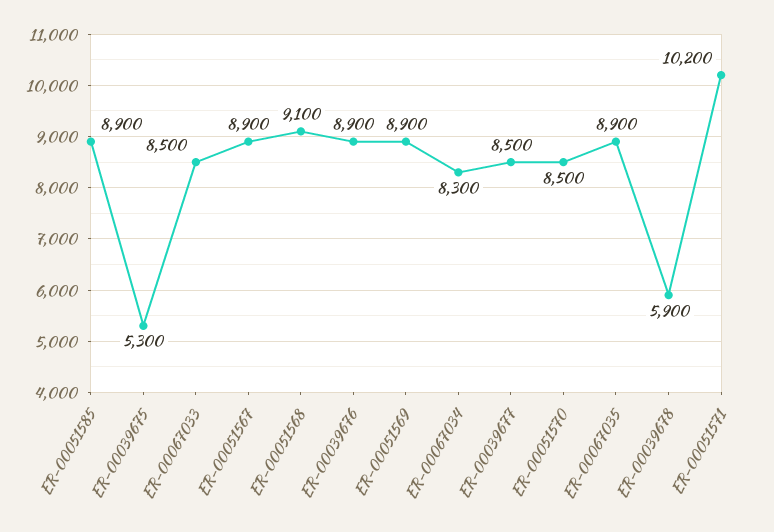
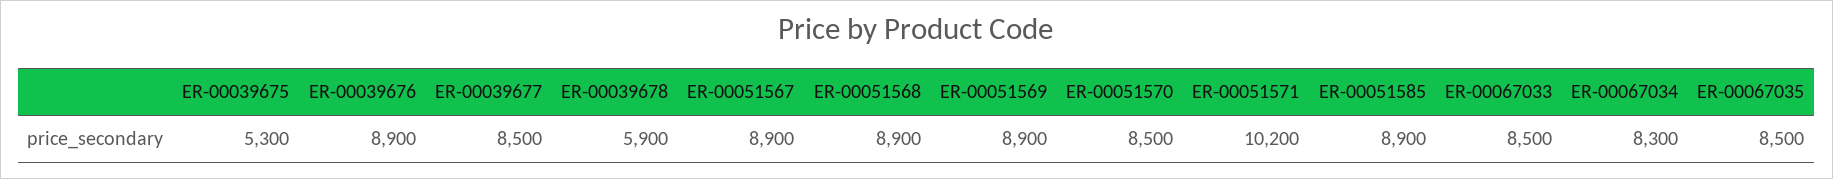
ER-00051568: 9100 -> 8900
ER-00067035: 8900 -> 8500

